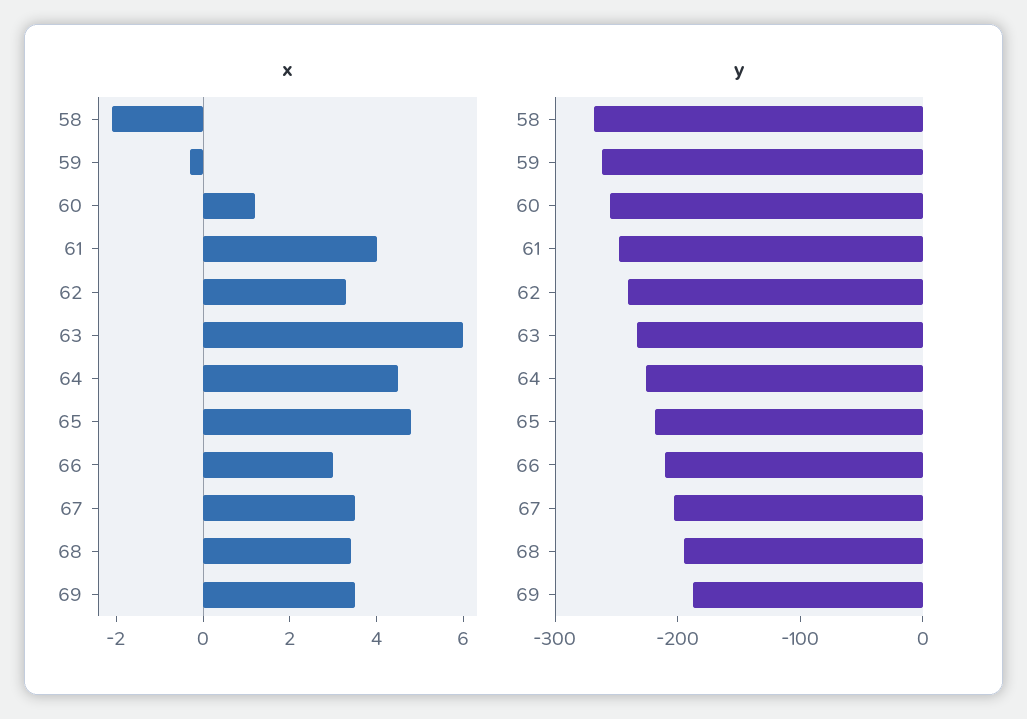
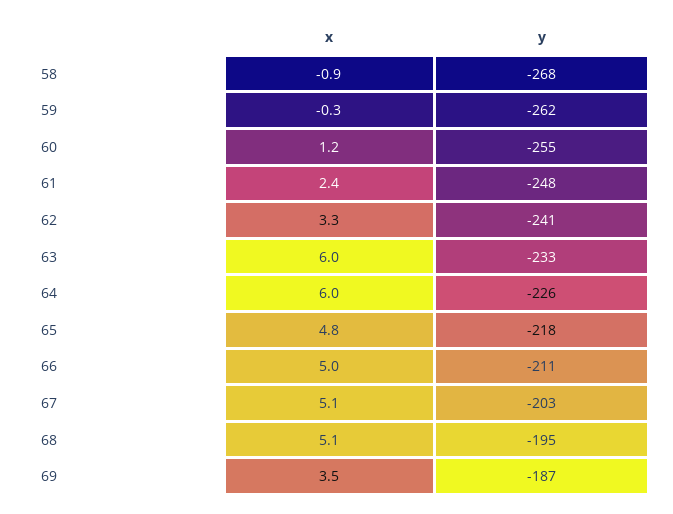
x, 58: -2 -> -0.9
x, 61: 4 -> 2.4
x, 64: 4.5 -> 6
x, 66: 3 -> 5
x, 67: 3.5 -> 5.1
x, 68: 3.5 -> 5.1

